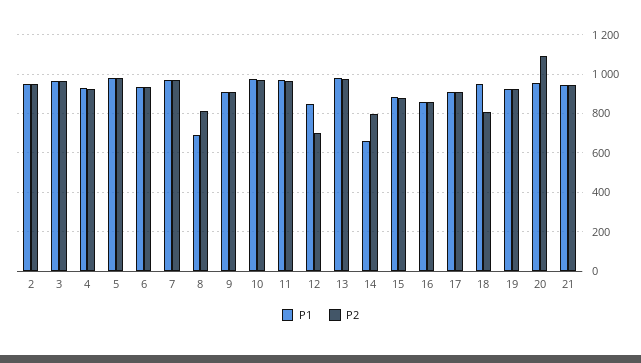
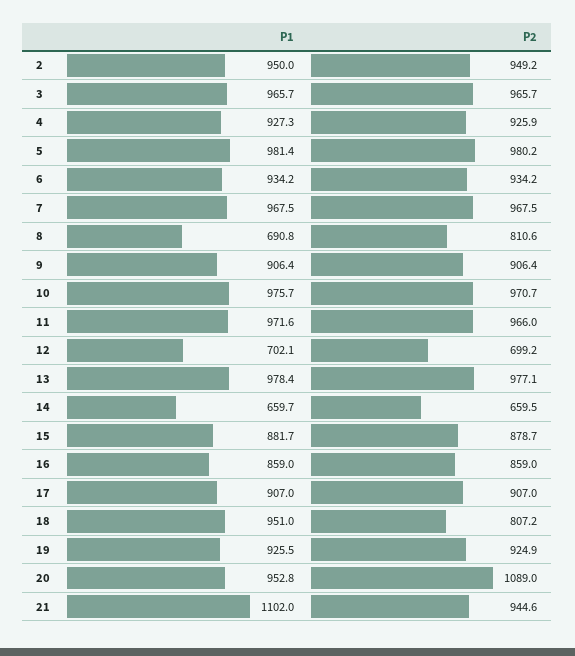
P1, 12: 850 -> 702.1
P2, 14: 800 -> 659.5
P1, 21: 950 -> 1102

